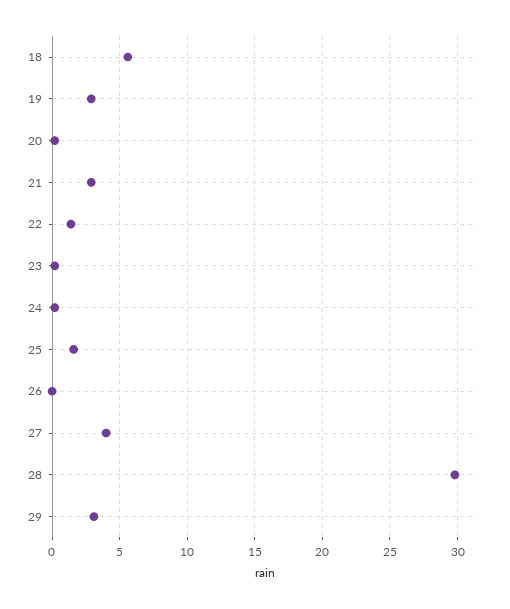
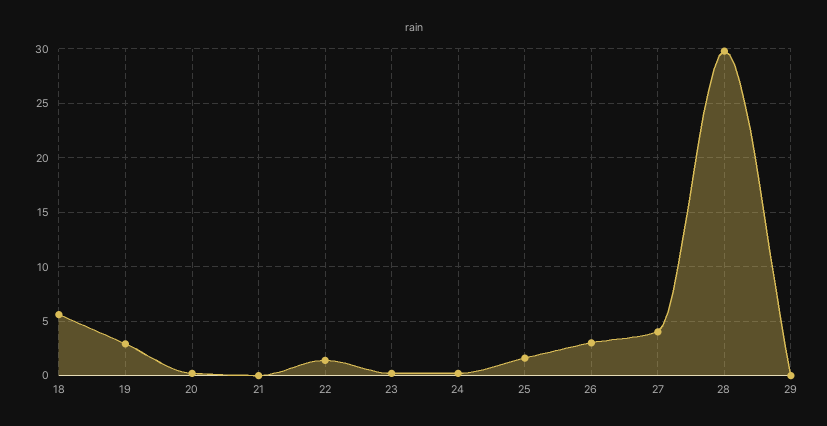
21: 3 -> 0
26: 0 -> 3
29: 3 -> 0

